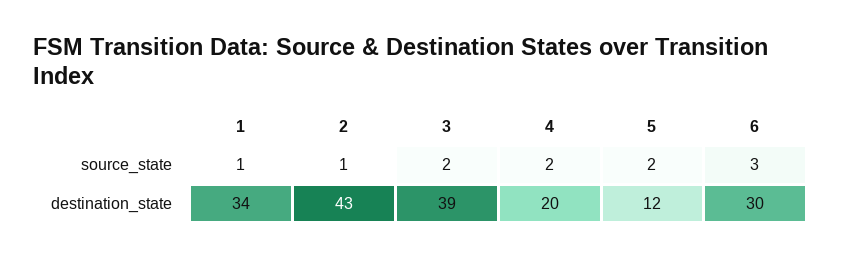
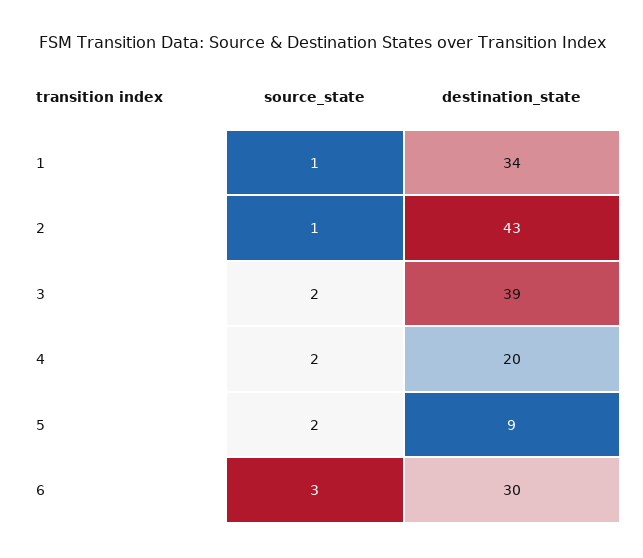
5, destination_state: 12 -> 9

